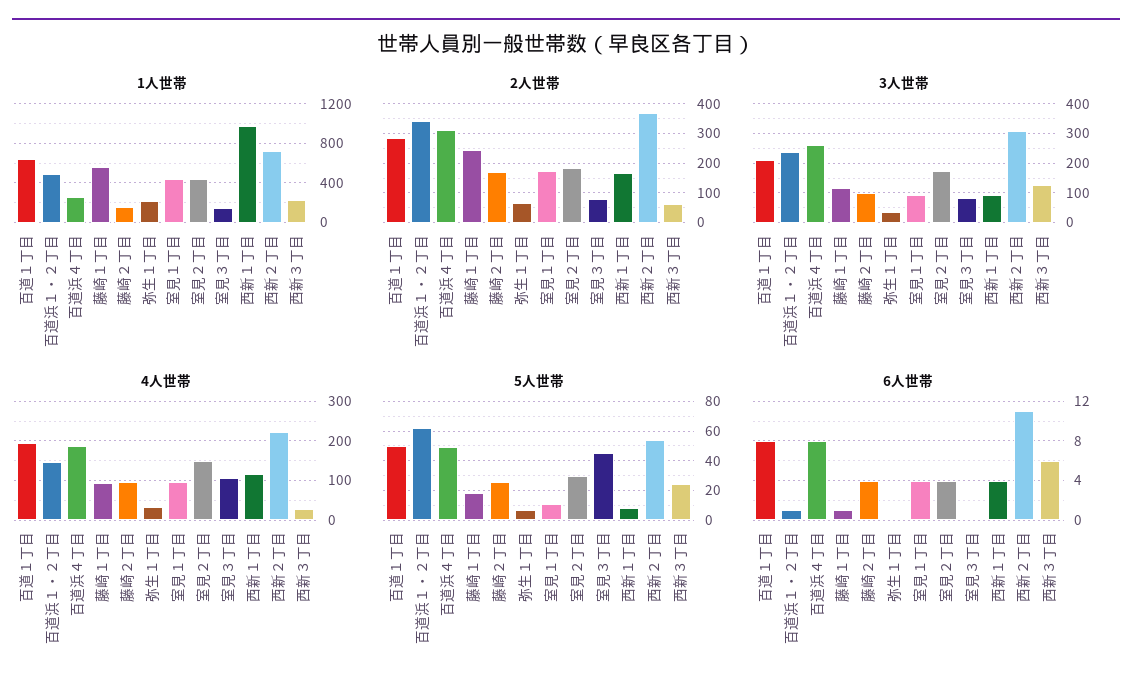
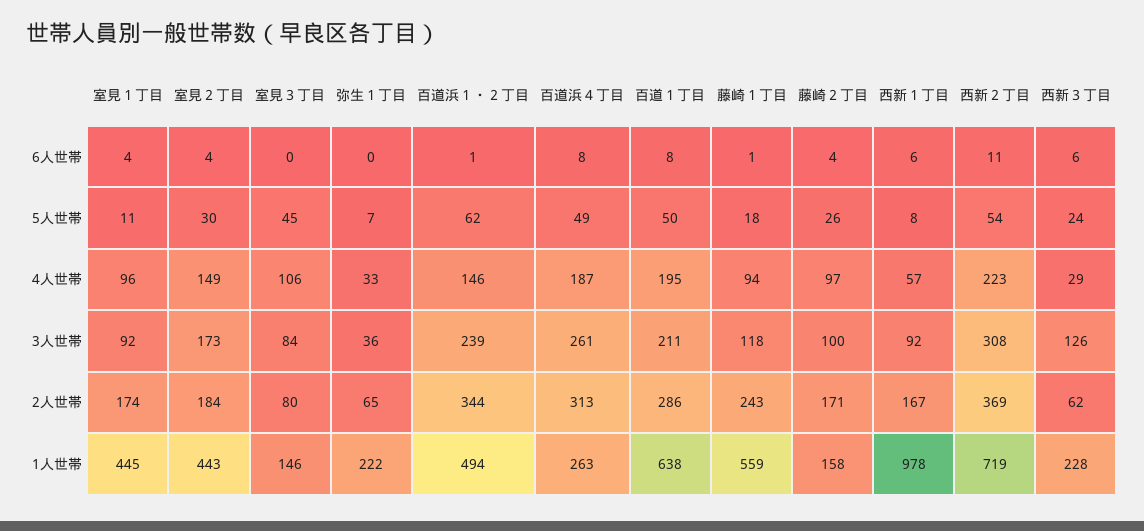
4人世帯, 西新１丁目: 120 -> 57
6人世帯, 西新１丁目: 4 -> 6

